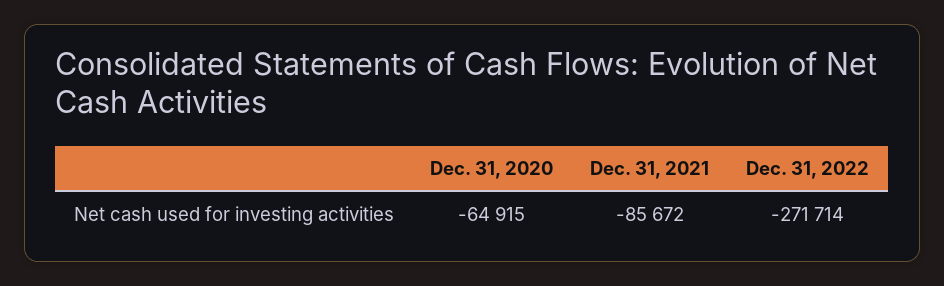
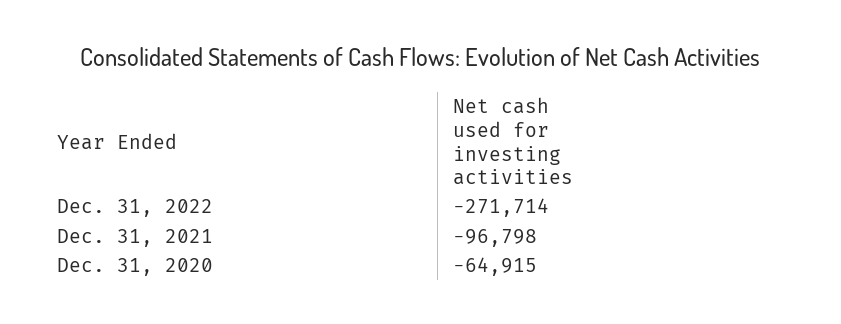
Dec. 31, 2021: -85672 -> -96798

